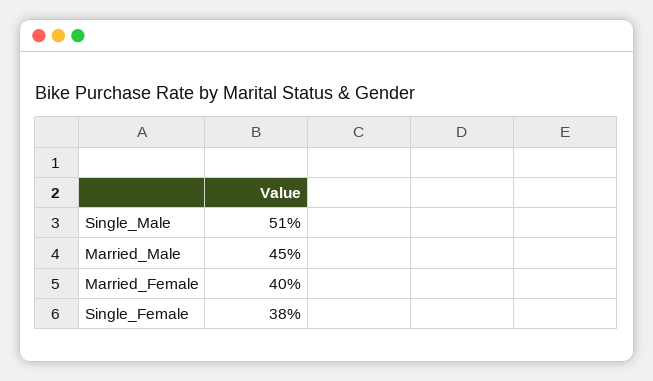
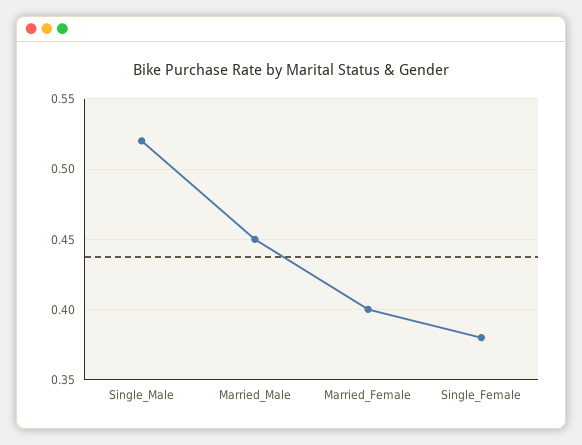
Single_Male: 0.51 -> 0.52

